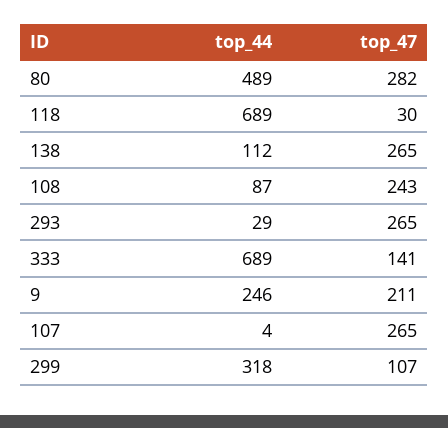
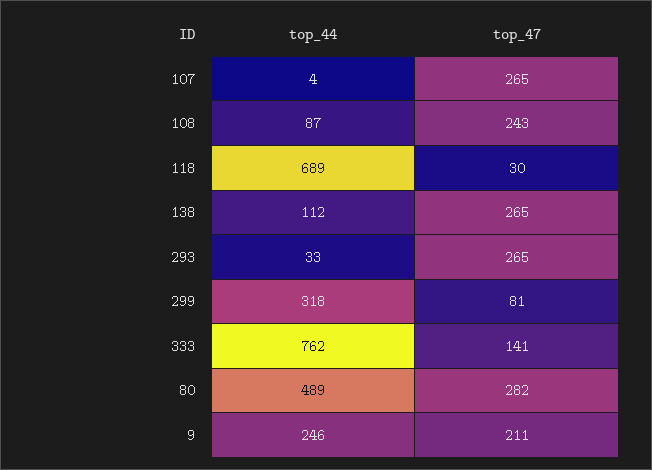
top_44, 293: 29 -> 33
top_44, 333: 689 -> 762
top_47, 299: 107 -> 81

